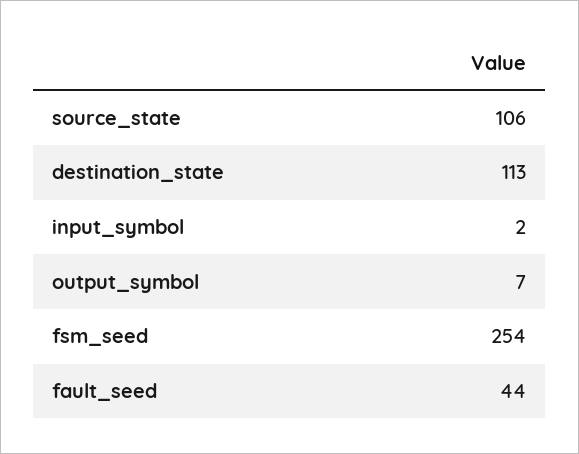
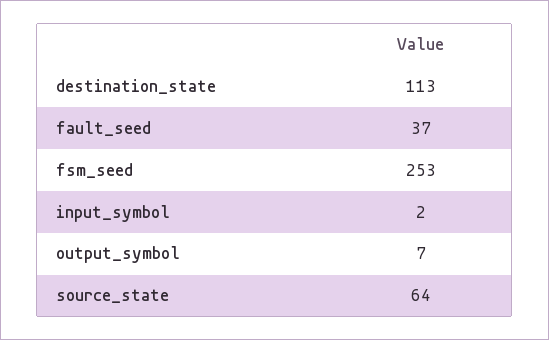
source_state: 106 -> 64
fsm_seed: 254 -> 253
fault_seed: 44 -> 37

